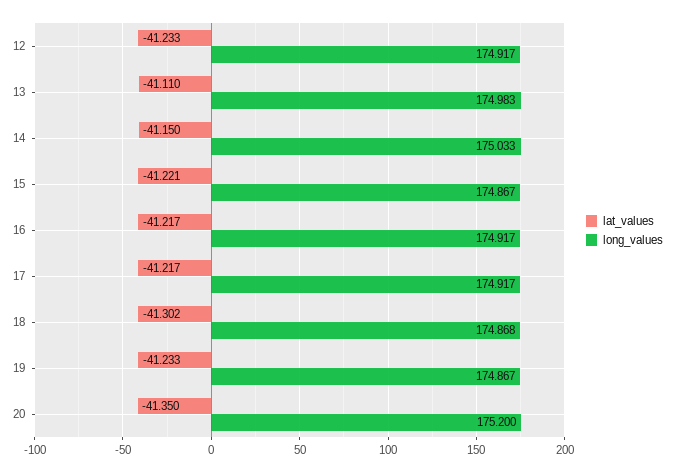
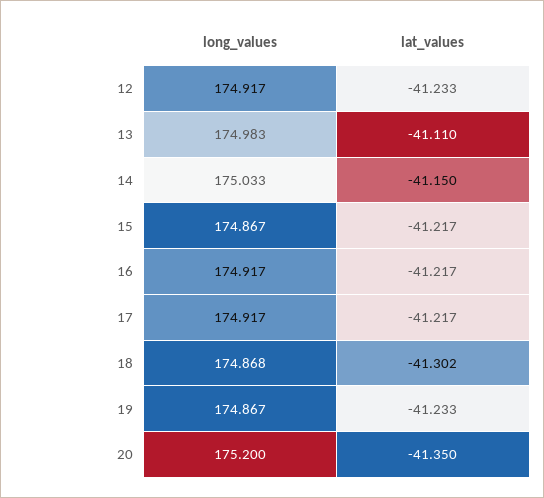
lat_values, 15: -41.221 -> -41.217

